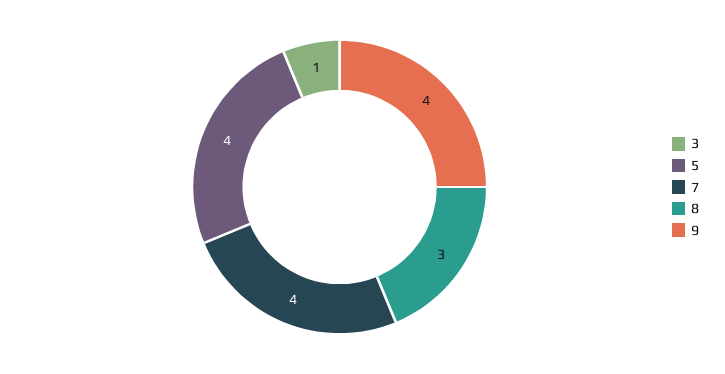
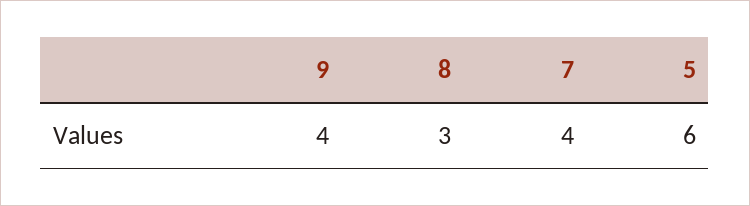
3: 1 -> none
5: 4 -> 6

